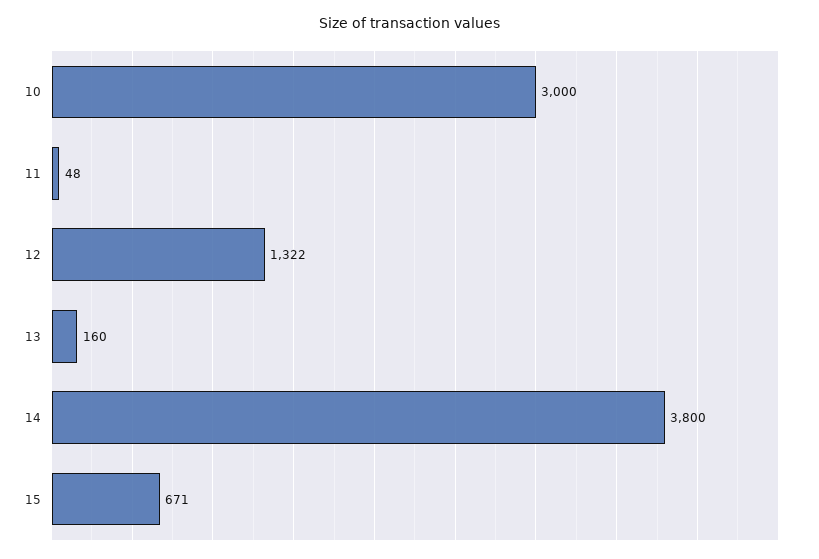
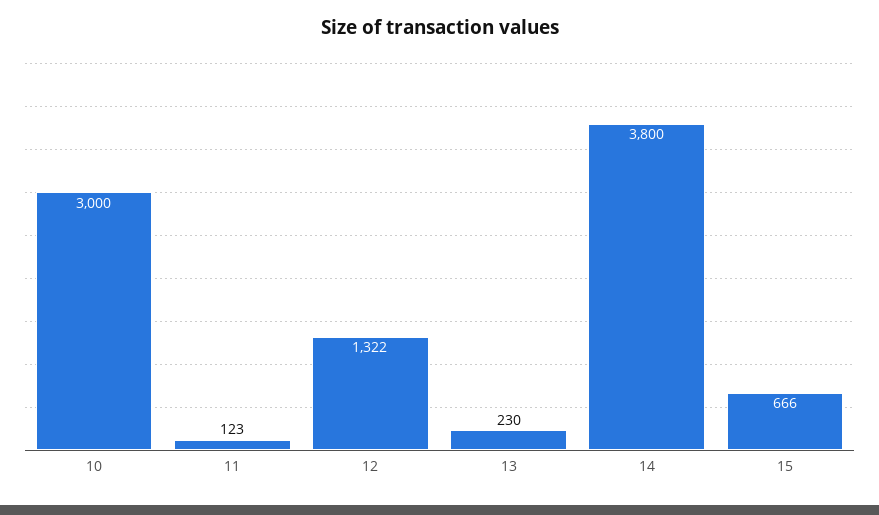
11: 48 -> 123
13: 160 -> 230
15: 671 -> 666

